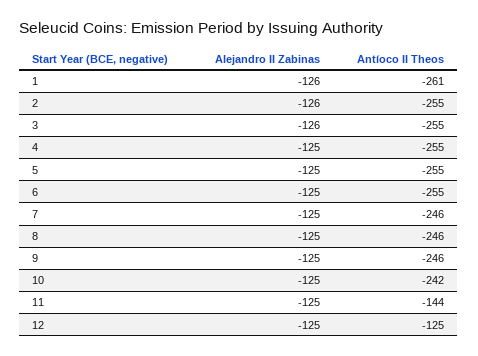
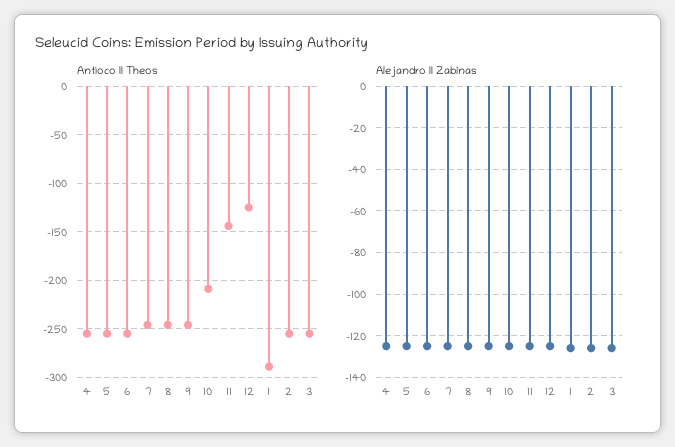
Antíoco II Theos, 1: -261 -> -290
Antíoco II Theos, 10: -242 -> -210

